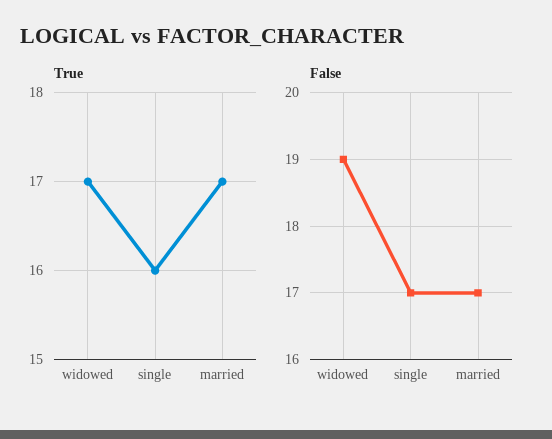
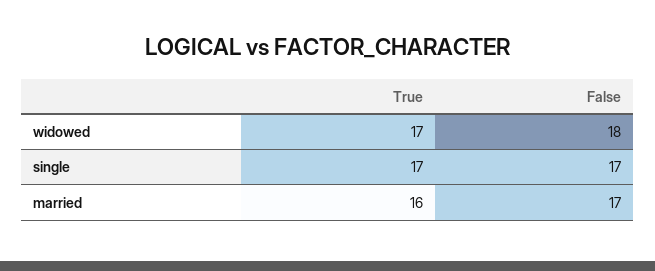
True, single: 16 -> 17
True, married: 17 -> 16
False, widowed: 19 -> 18

